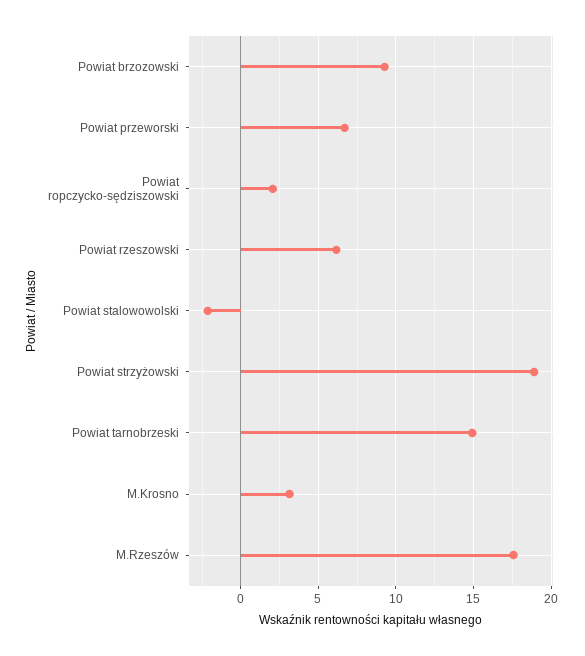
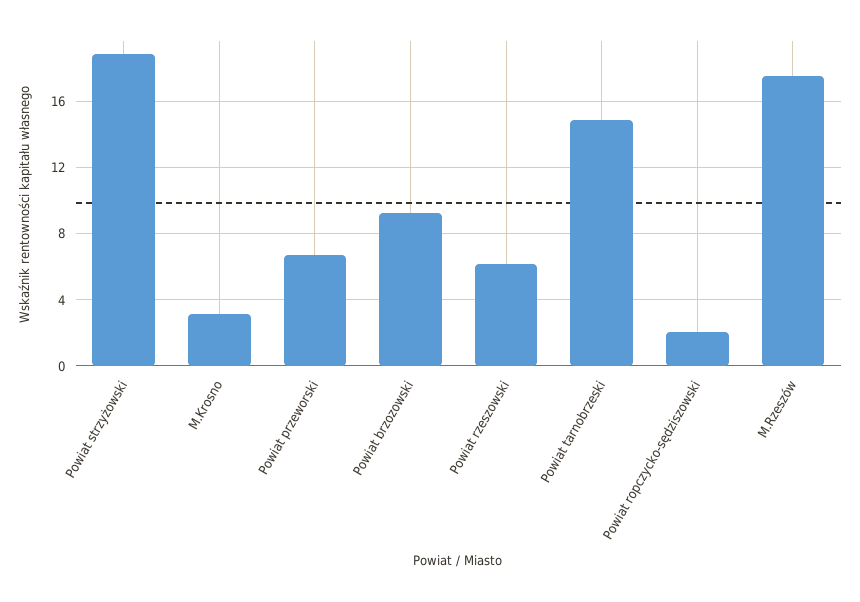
Powiat stalowowolski: -2 -> none

